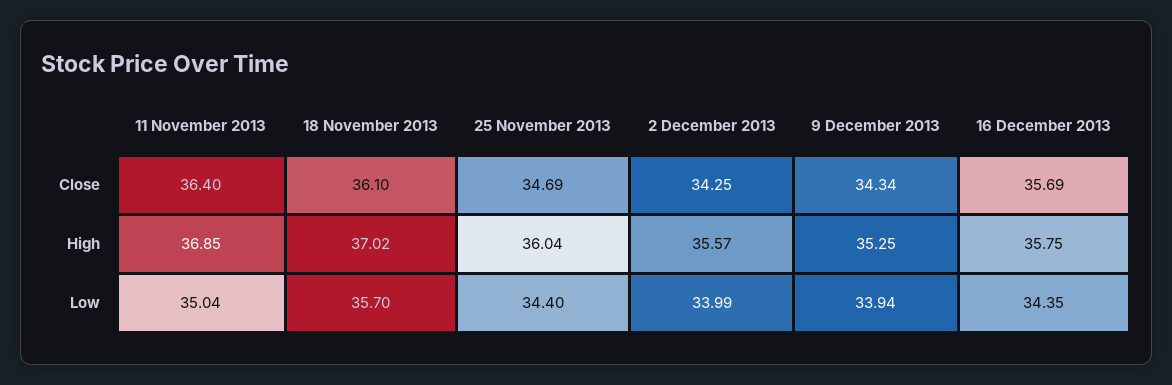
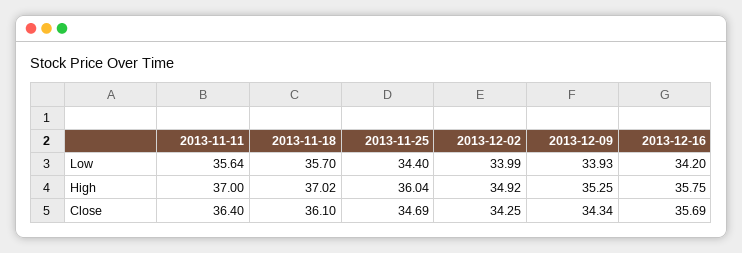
11 November 2013, High: 36.85 -> 37
2 December 2013, High: 35.57 -> 34.92
11 November 2013, Low: 35.04 -> 35.64
9 December 2013, Low: 33.94 -> 33.93
16 December 2013, Low: 34.35 -> 34.2

